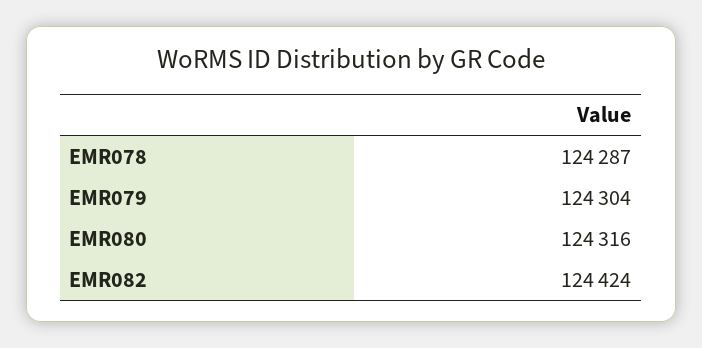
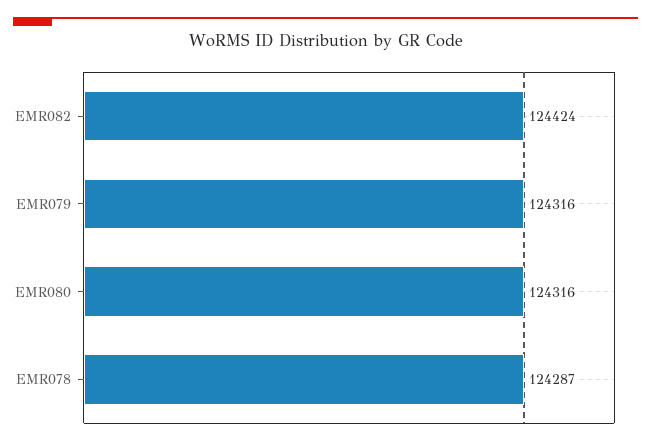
EMR079: 124304 -> 124316

